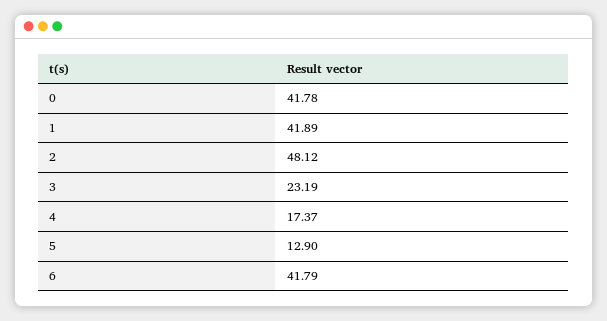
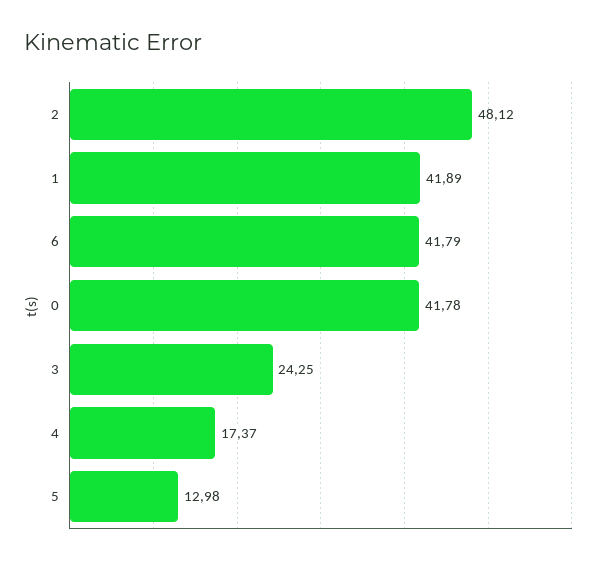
3: 23.19 -> 24.25
5: 12.9 -> 12.98

